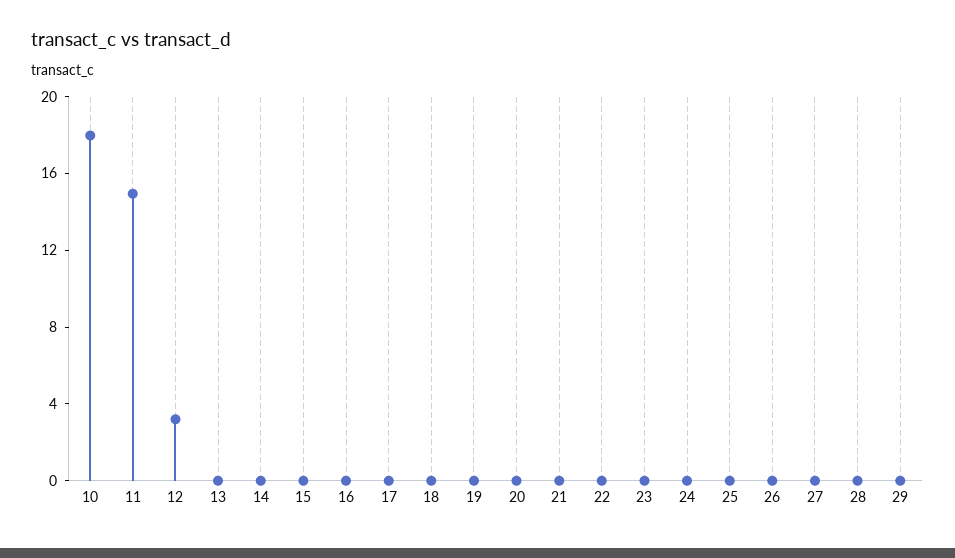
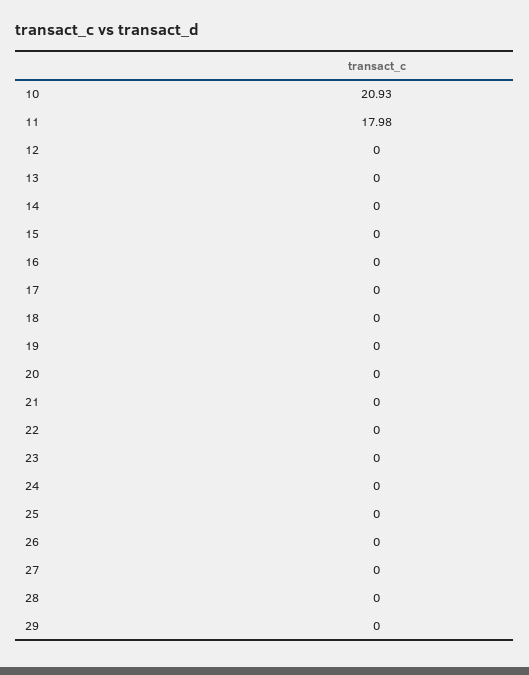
10: 18 -> 20.93
11: 15 -> 17.98
12: 3 -> 0

